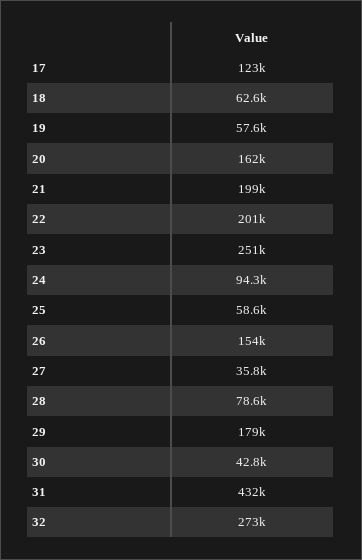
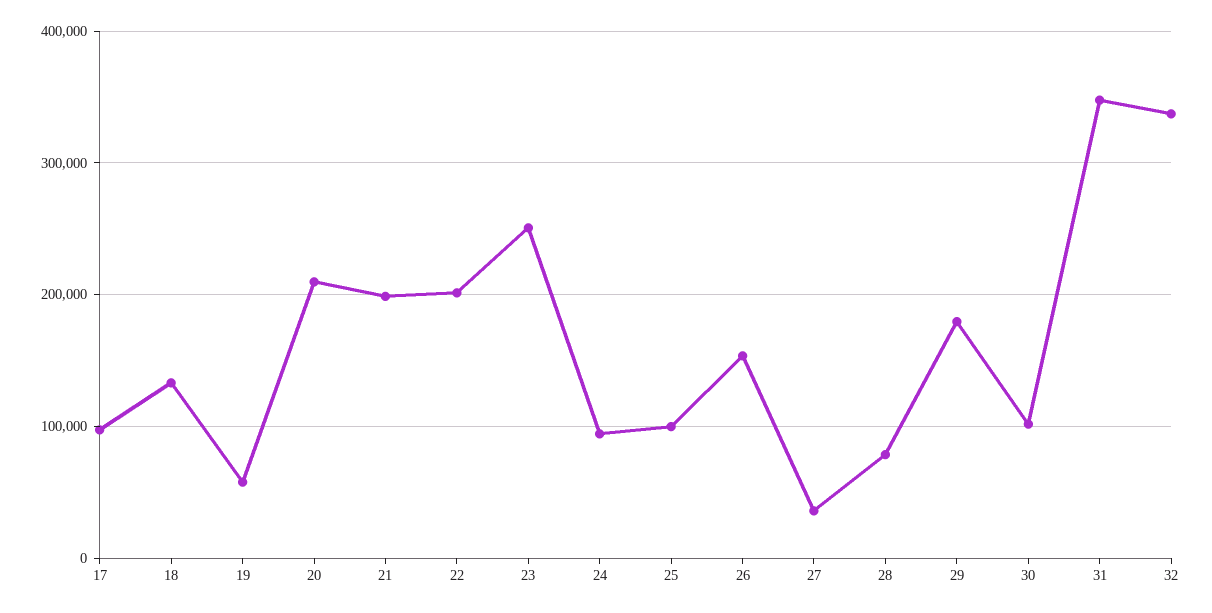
17: 123000 -> 100000
18: 62600 -> 130000
20: 162000 -> 210000
25: 58600 -> 100000
30: 42800 -> 100000
31: 432000 -> 350000
32: 273000 -> 340000

